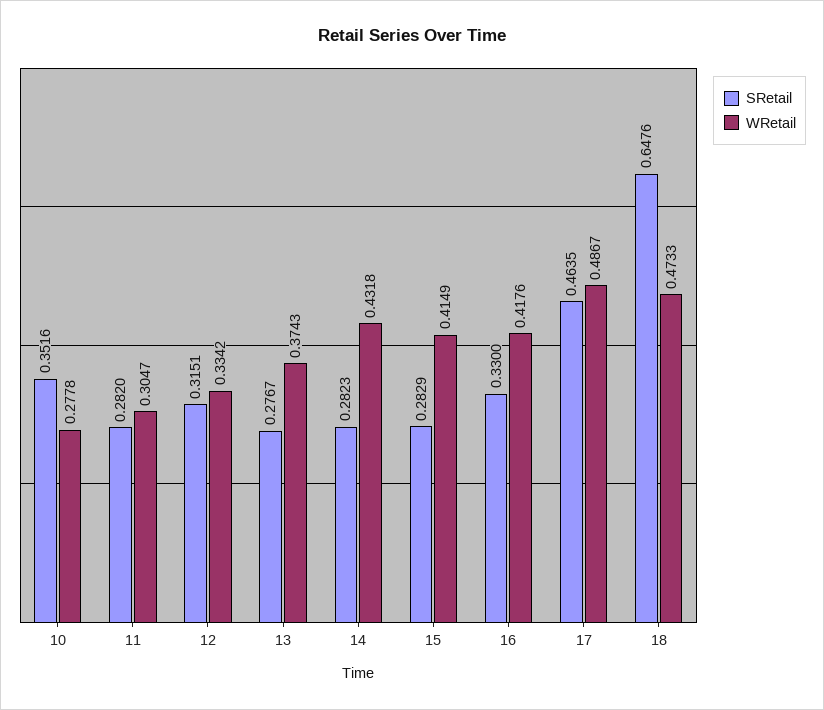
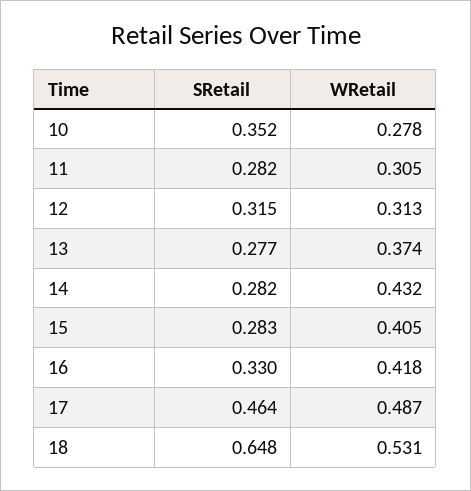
WRetail, 12: 0.3342 -> 0.313
WRetail, 15: 0.4149 -> 0.405
WRetail, 18: 0.4733 -> 0.531

